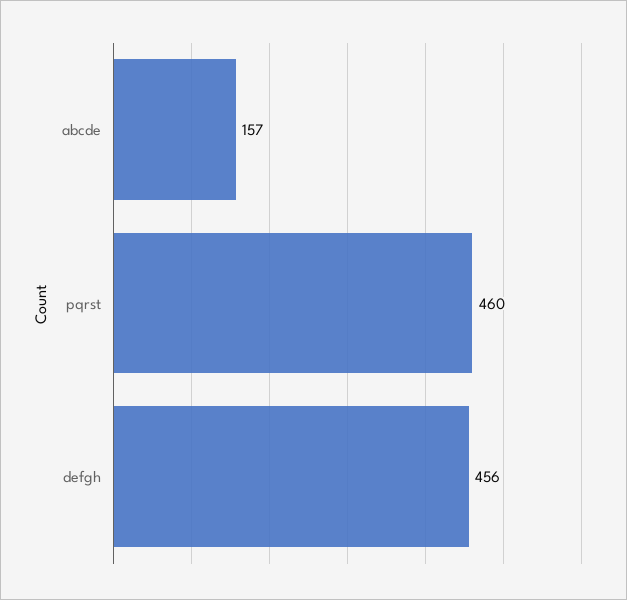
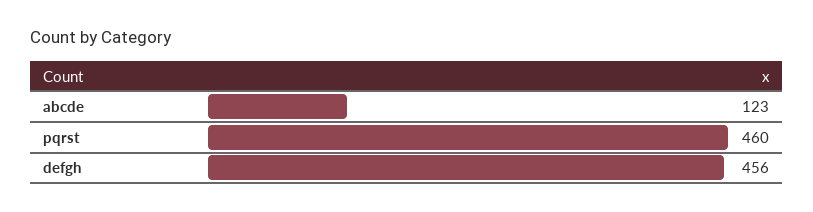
abcde: 157 -> 123

